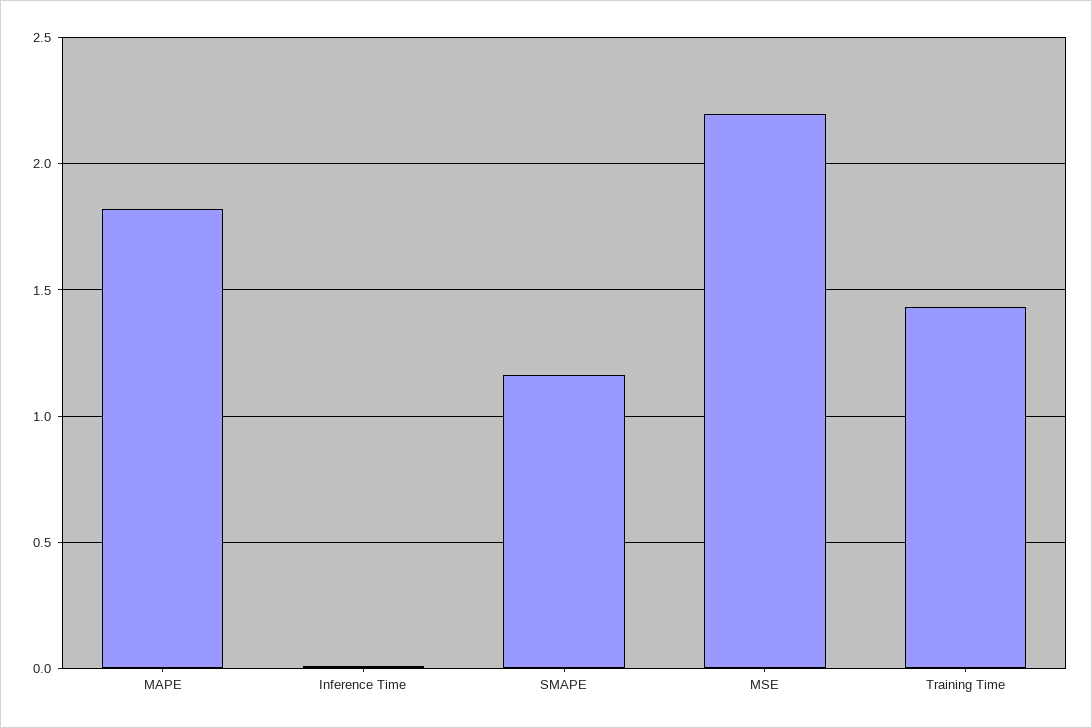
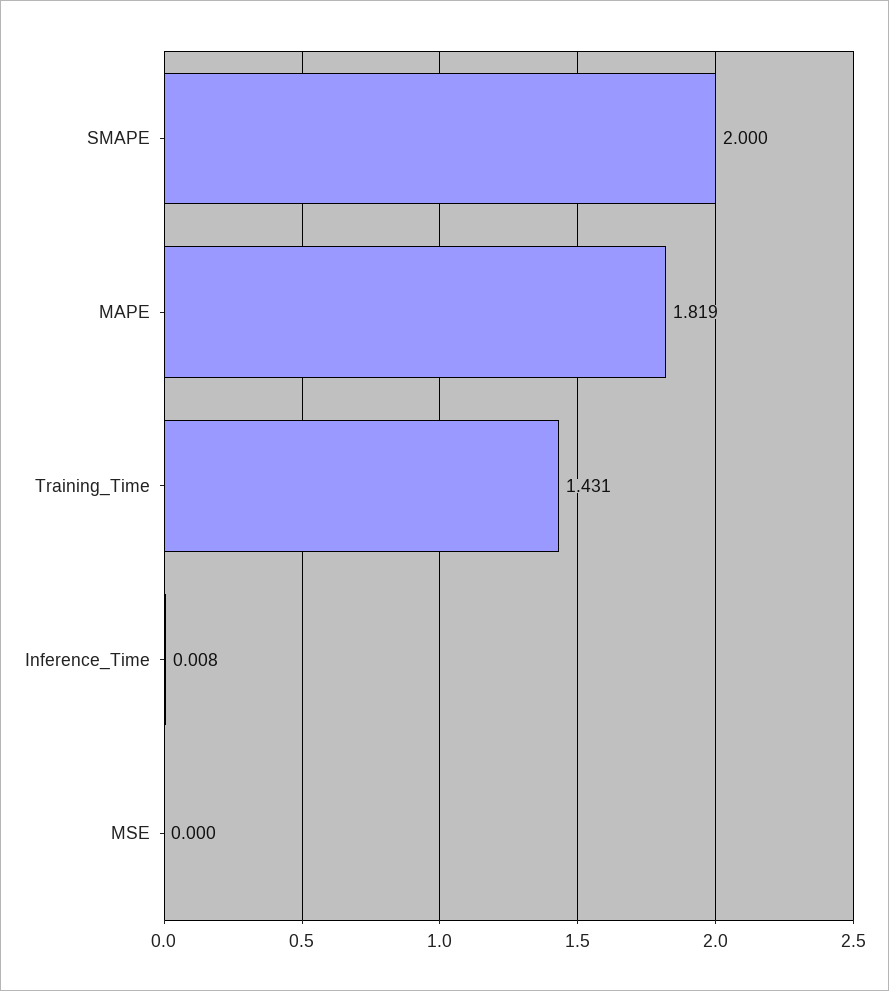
SMAPE: 1.15 -> 2
MSE: 2.2 -> 0

